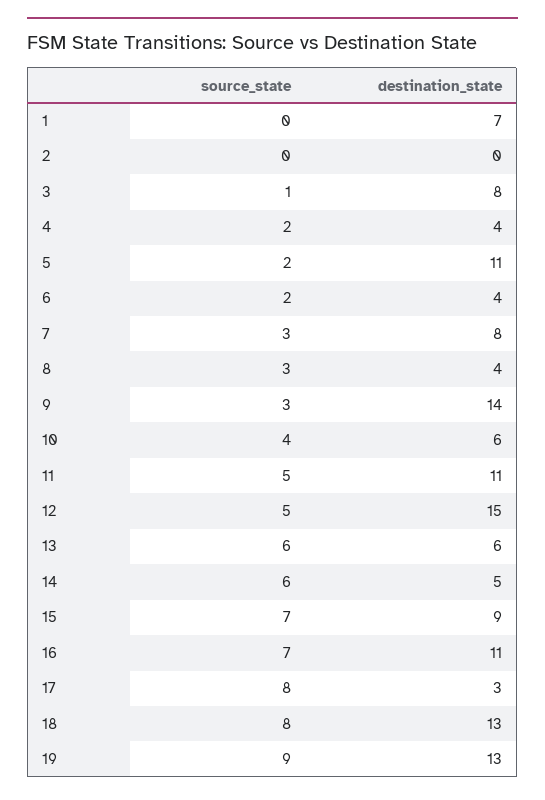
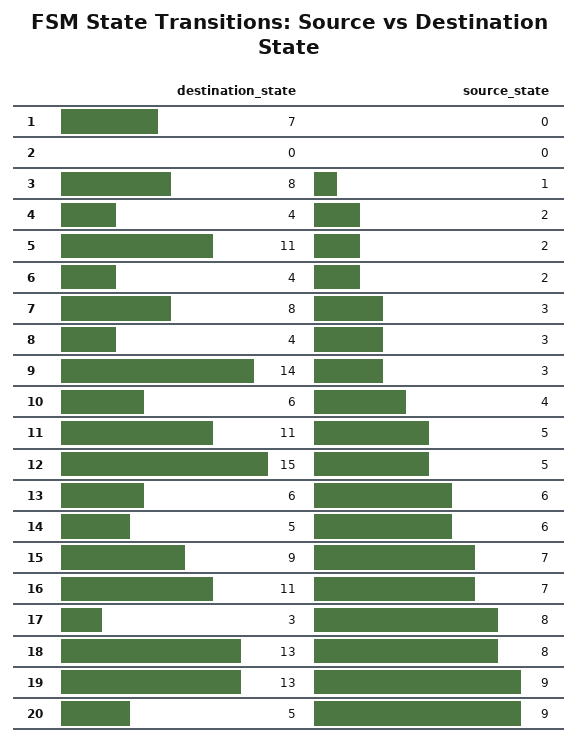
destination_state, 20: none -> 5
source_state, 20: none -> 9

